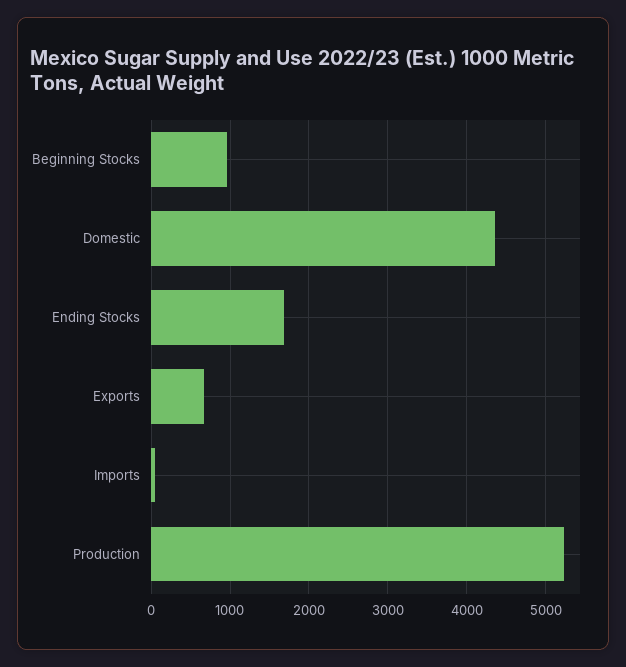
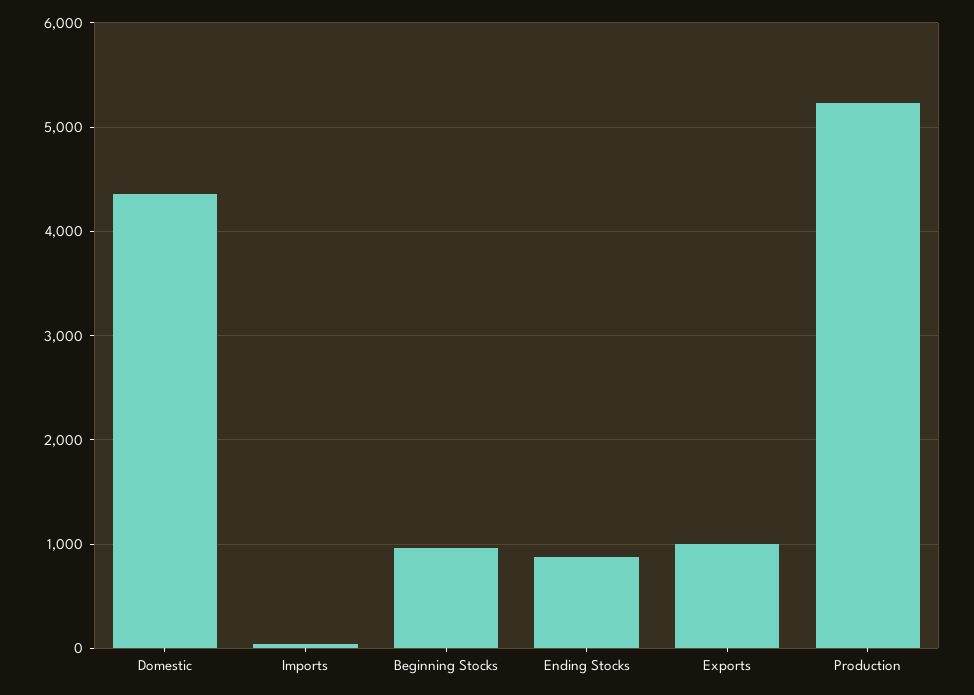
Ending Stocks: 1700 -> 900
Exports: 700 -> 1000

